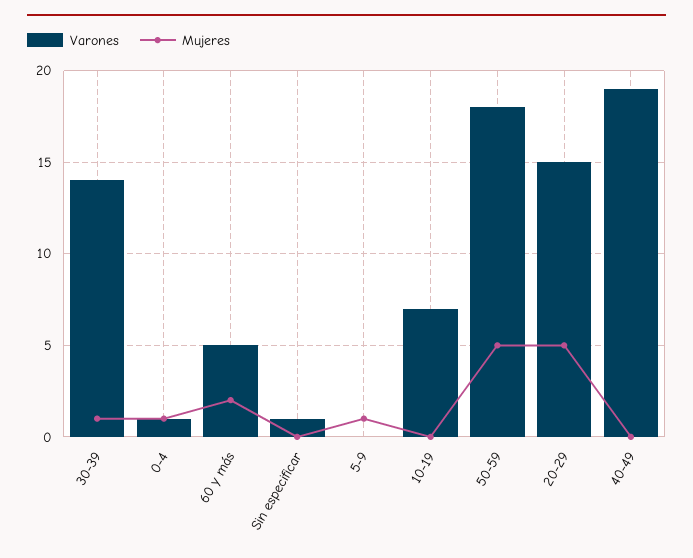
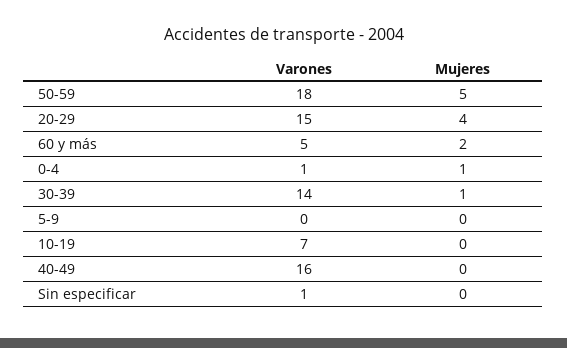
Mujeres, 5-9: 1 -> 0
Mujeres, 20-29: 5 -> 4
Varones, 40-49: 19 -> 16

